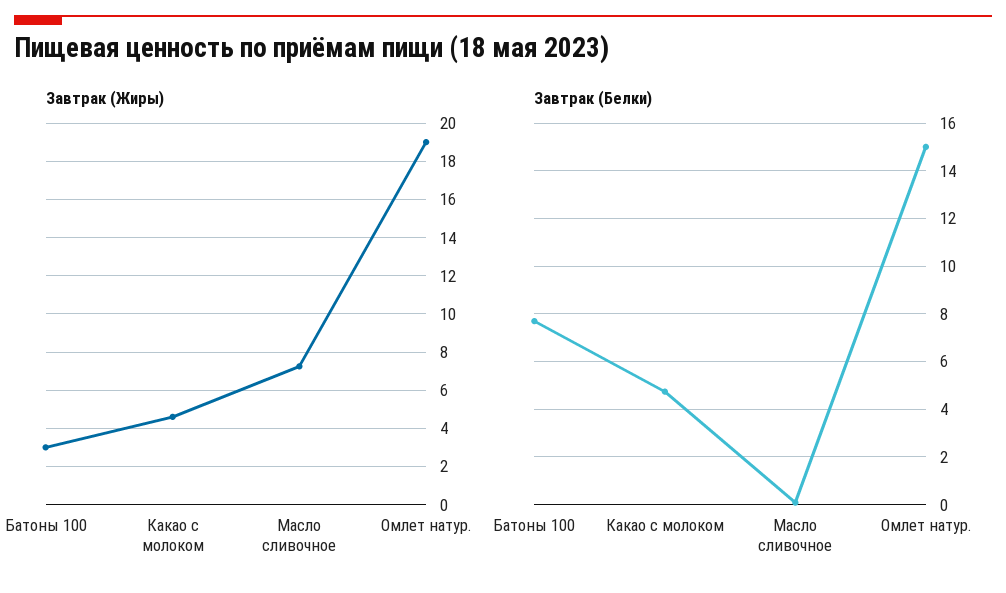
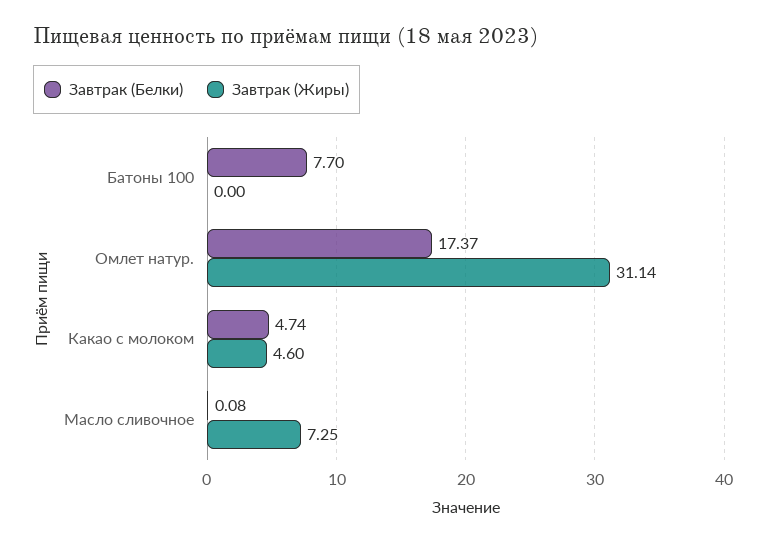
Завтрак (Жиры), Батоны 100: 3 -> 0
Завтрак (Жиры), Омлет натур.: 19 -> 31.14
Завтрак (Белки), Омлет натур.: 15 -> 17.37

